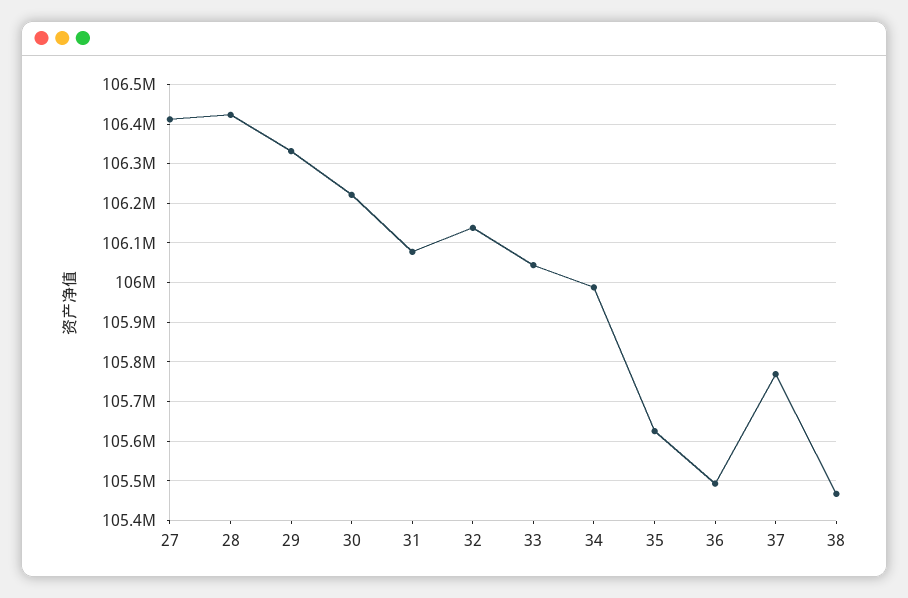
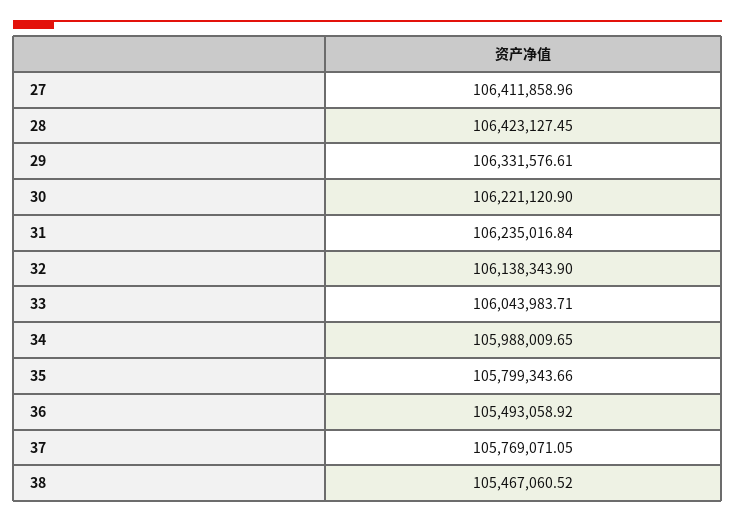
31: 106080000 -> 106235016.84
35: 105620000 -> 105799343.66

